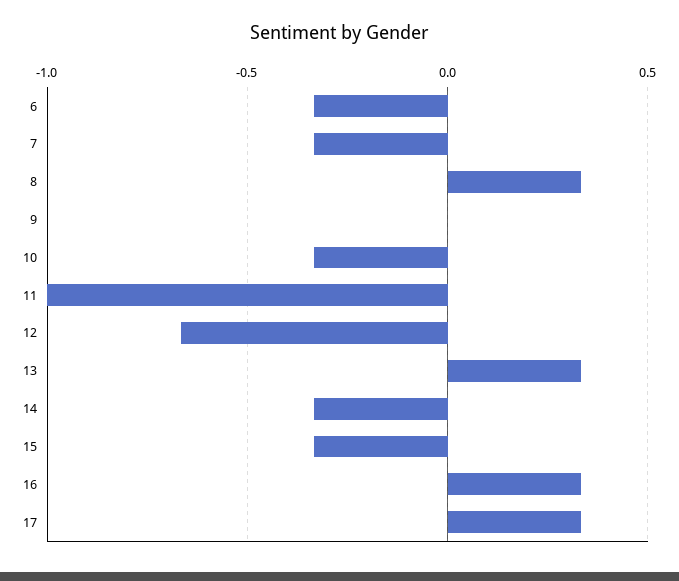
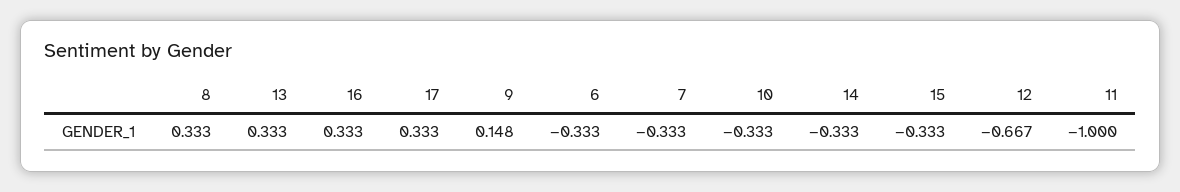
9: 0 -> 0.148

